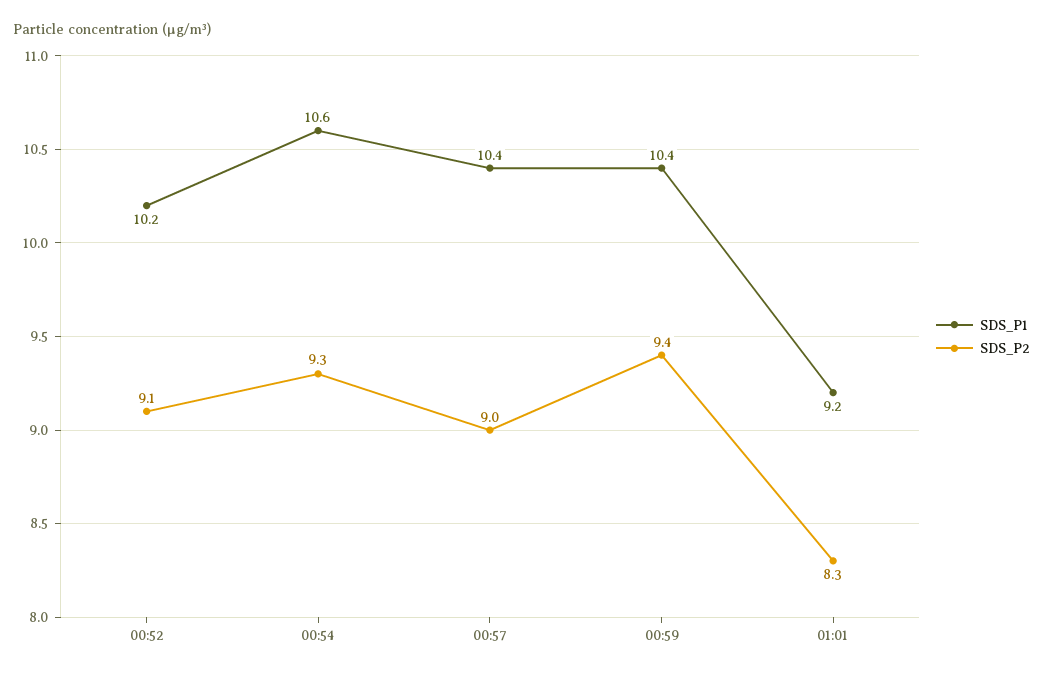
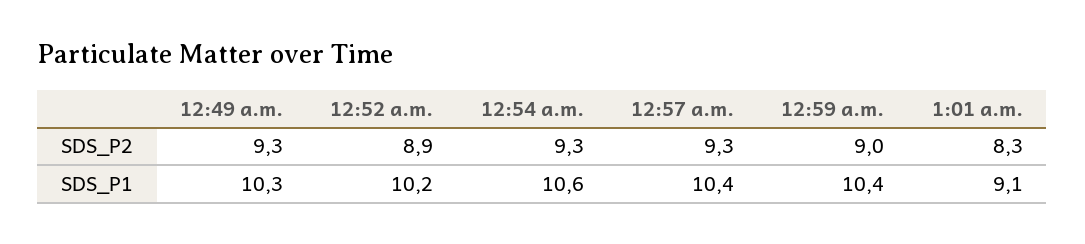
SDS_P2, 00:52: 9.1 -> 8.9
SDS_P2, 00:57: 9 -> 9.3
SDS_P2, 00:59: 9.4 -> 9
SDS_P1, 01:01: 9.2 -> 9.1
SDS_P2, 12:49 a.m.: none -> 9.3
SDS_P1, 12:49 a.m.: none -> 10.3

